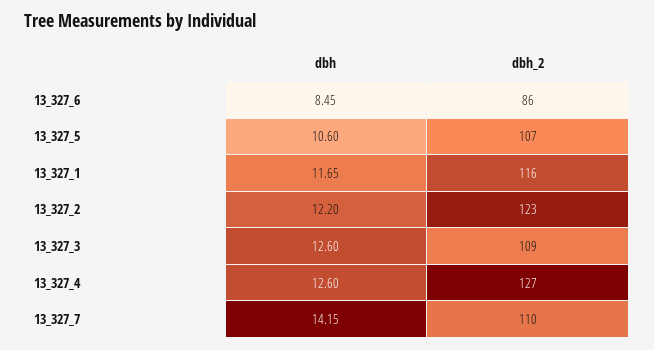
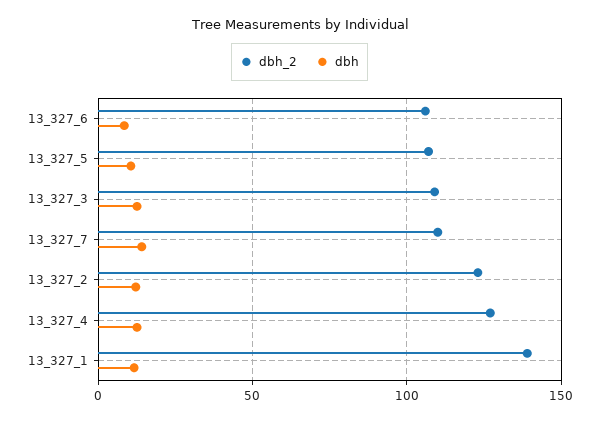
dbh_2, 13_327_6: 86 -> 105
dbh_2, 13_327_1: 116 -> 140

